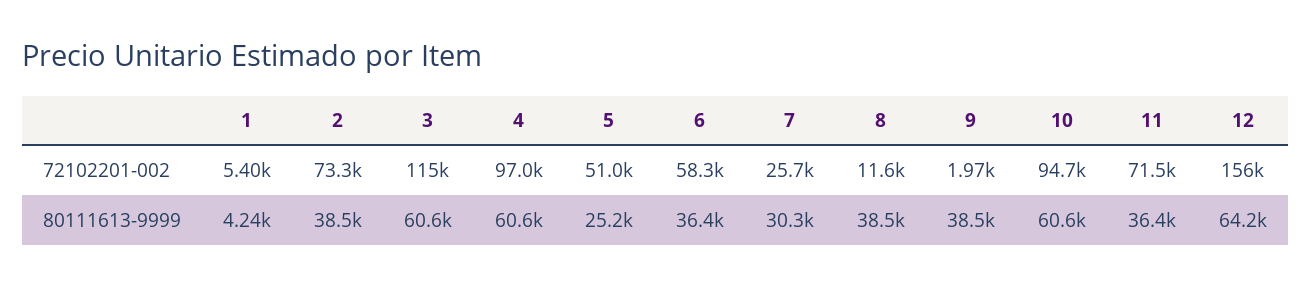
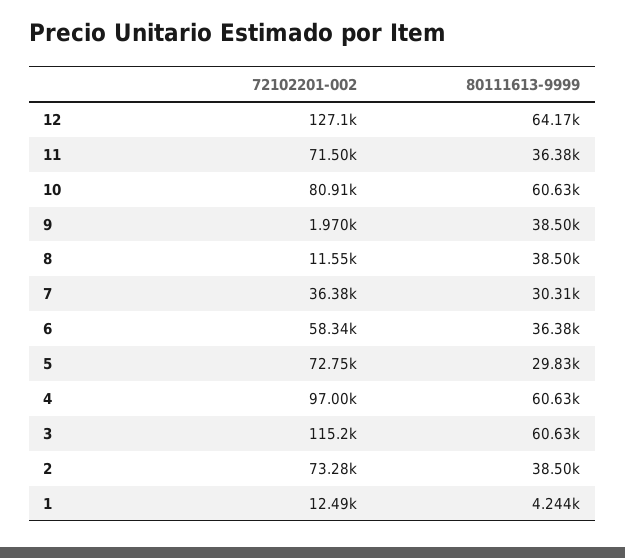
1, 72102201-002: 5400 -> 12490
5, 72102201-002: 51000 -> 72750
7, 72102201-002: 25700 -> 36380
10, 72102201-002: 94700 -> 80910
12, 72102201-002: 156000 -> 127100
5, 80111613-9999: 25200 -> 29830

